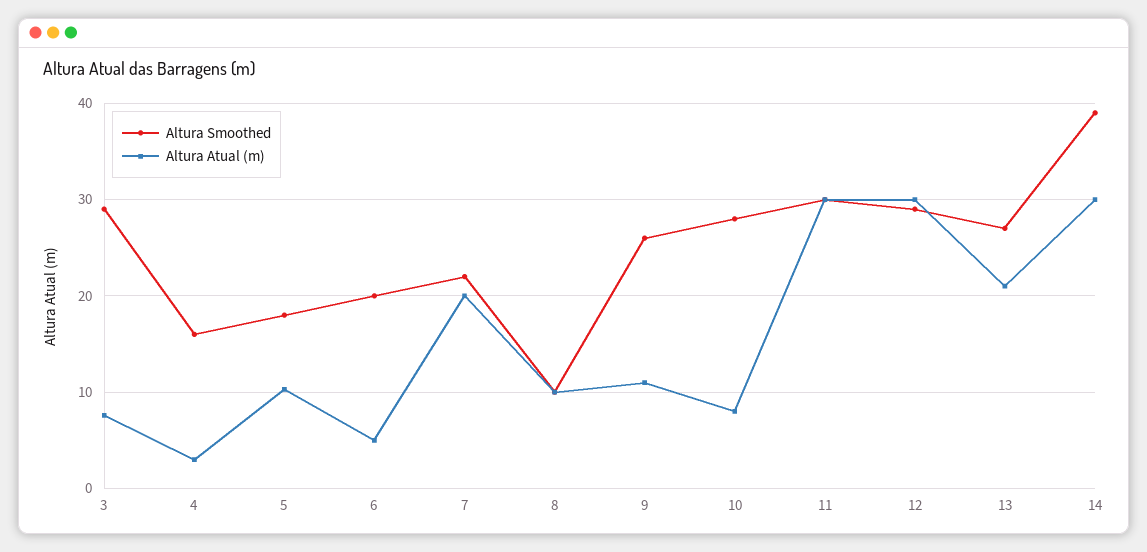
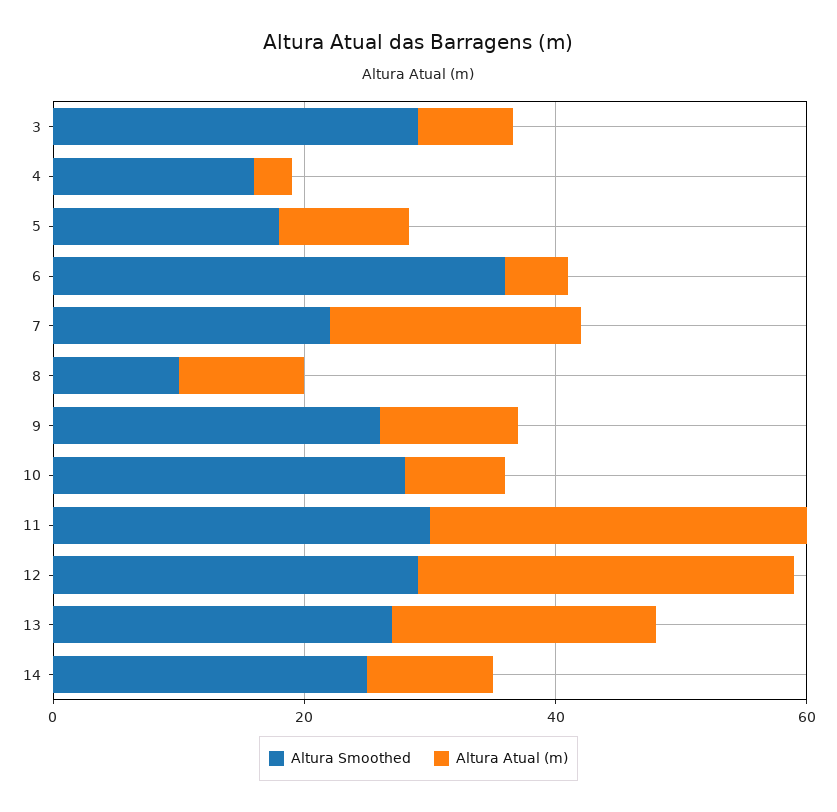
Altura Smoothed, 6: 20 -> 35
Altura Smoothed, 14: 39 -> 25
Altura Atual (m), 14: 30 -> 10

